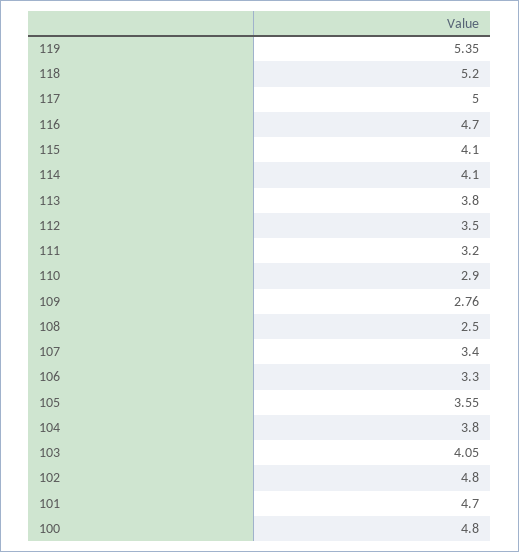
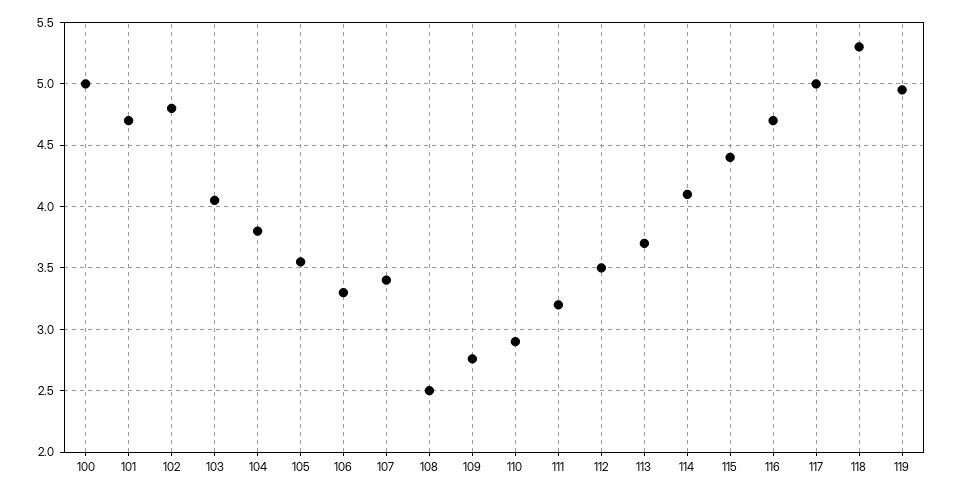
119: 5.35 -> 4.95
118: 5.2 -> 5.3
115: 4.1 -> 4.4
113: 3.8 -> 3.7
100: 4.8 -> 5

